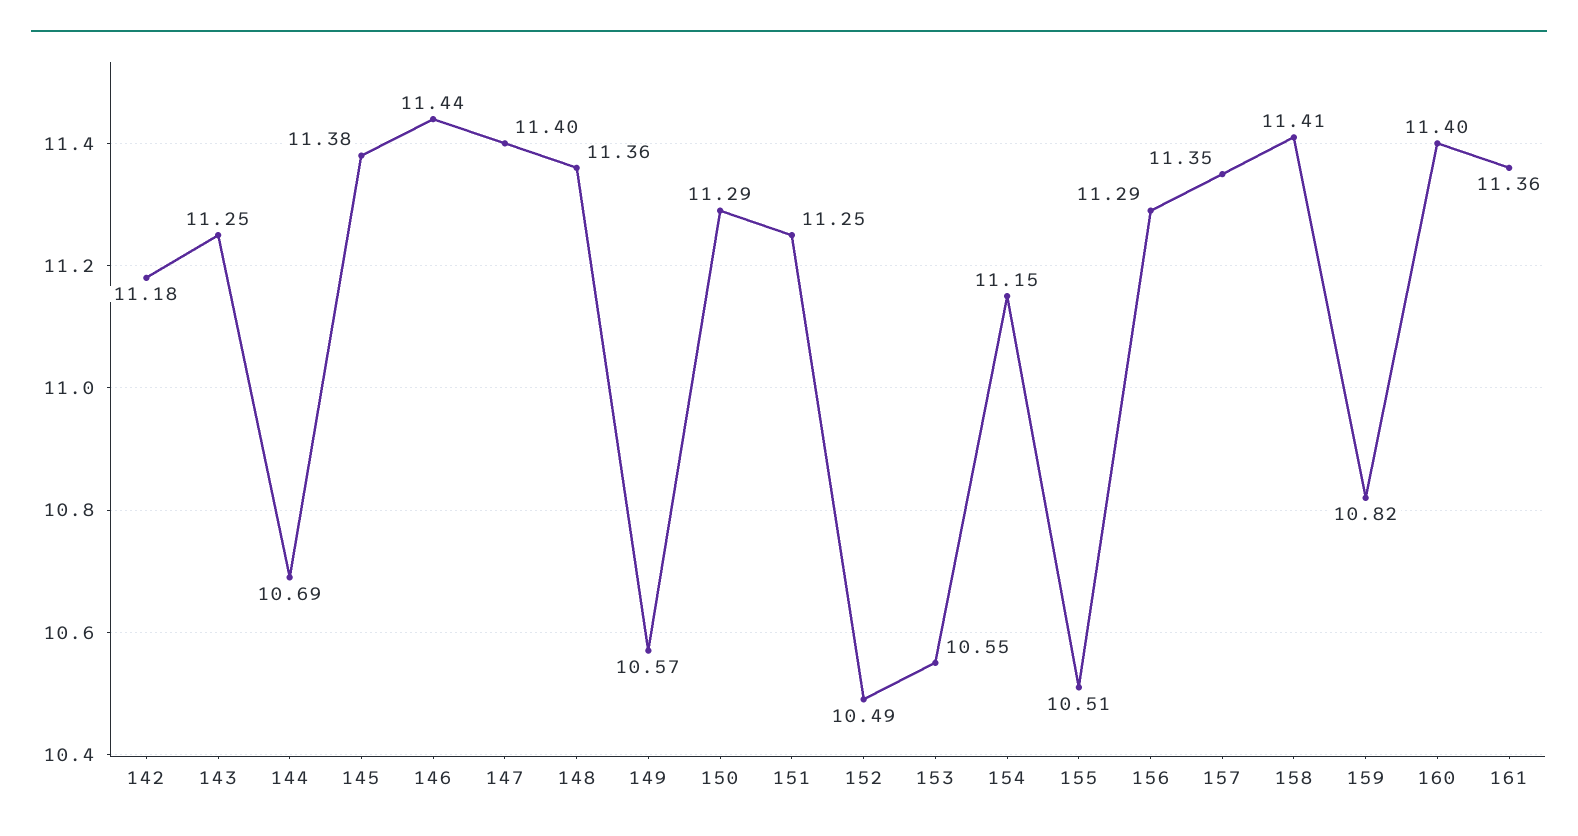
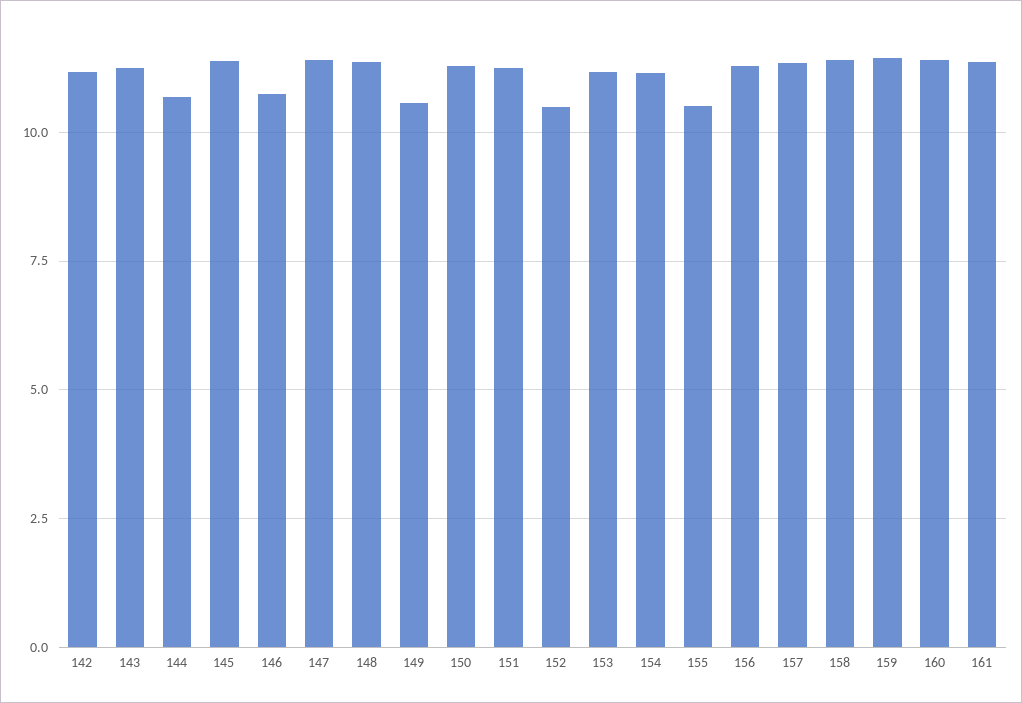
146: 11.44 -> 10.75
153: 10.55 -> 11.25
159: 10.82 -> 11.5

